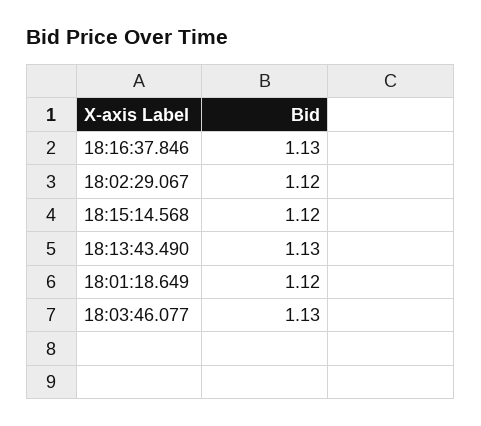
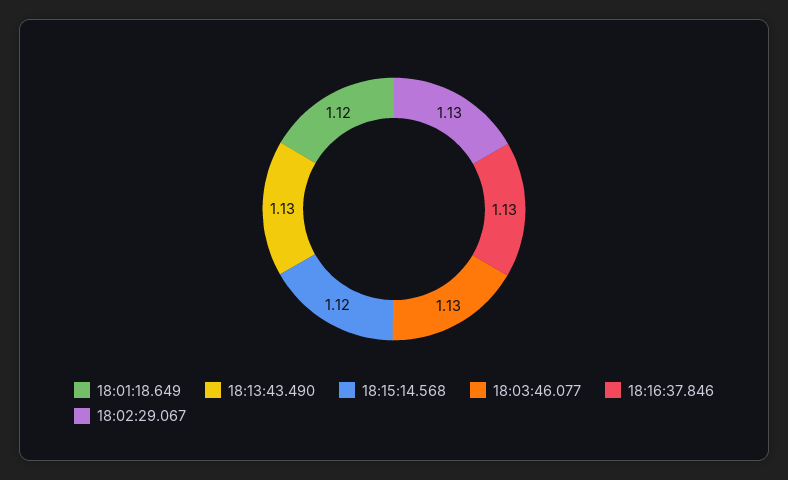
18:02:29.067: 1.12 -> 1.13

